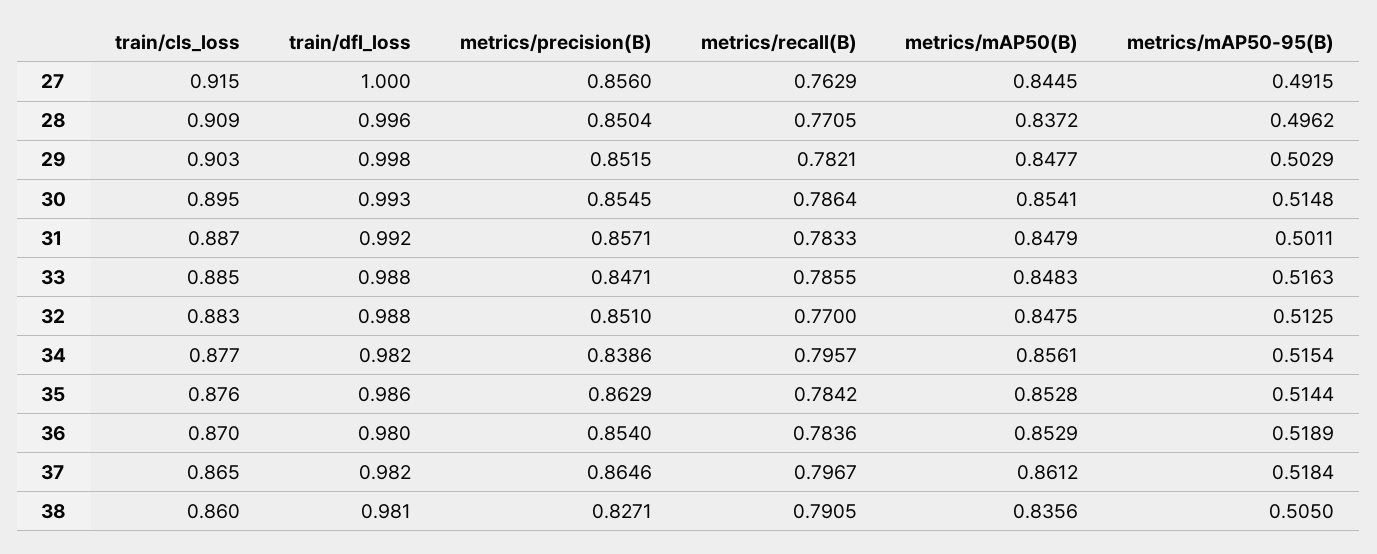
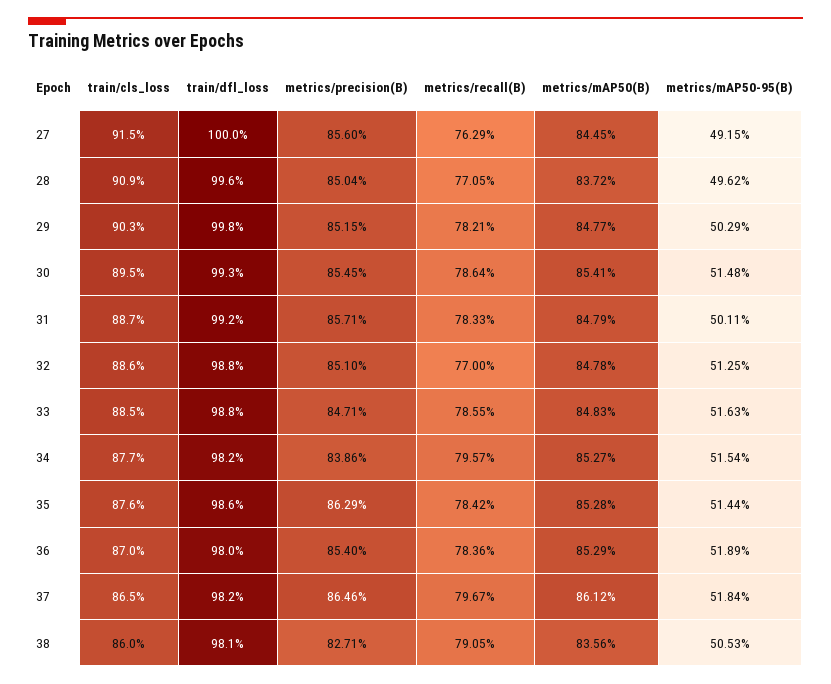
train/cls_loss, 32: 0.883 -> 0.886
metrics/mAP50(B), 32: 0.8475 -> 0.8478
metrics/mAP50(B), 34: 0.8561 -> 0.8527
metrics/mAP50-95(B), 38: 0.505 -> 0.5053

